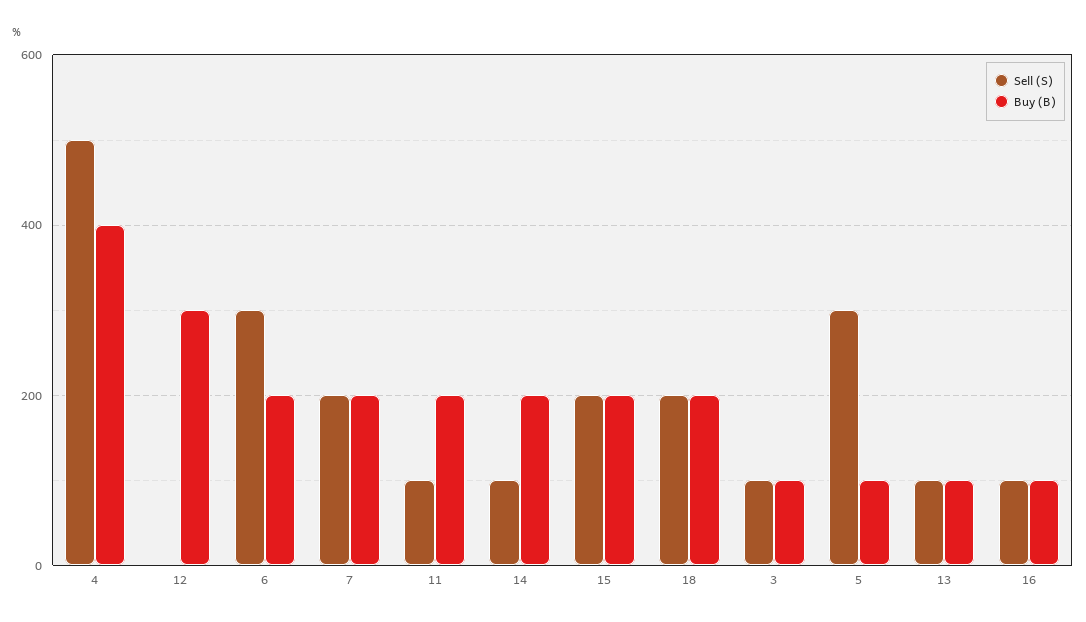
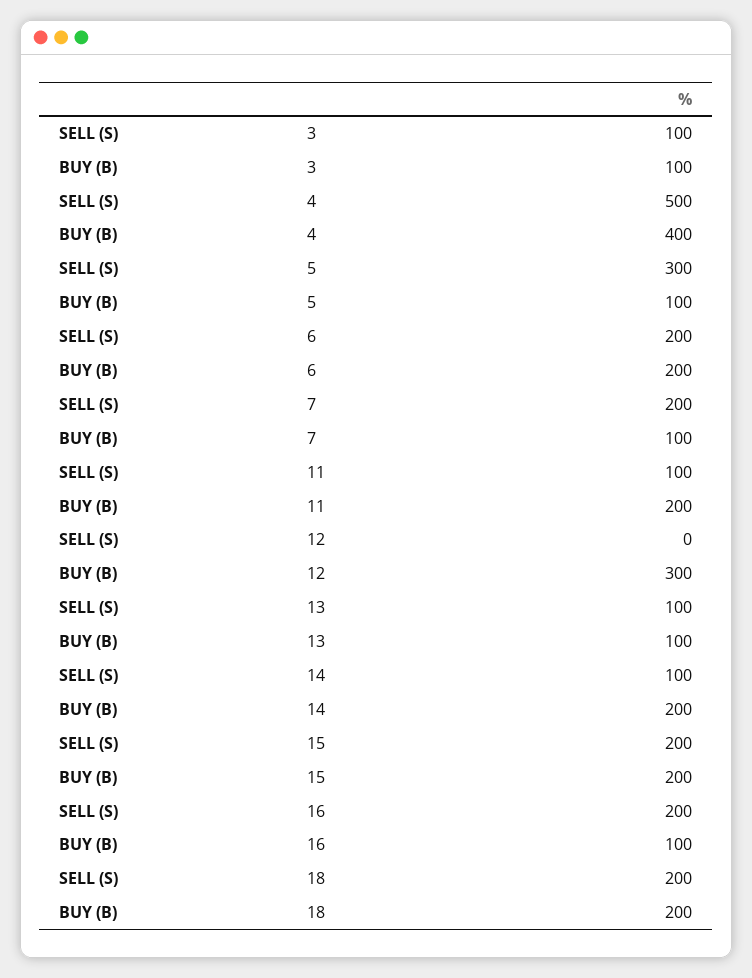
Sell (S), 6: 300 -> 200
Buy (B), 7: 200 -> 100
Sell (S), 16: 100 -> 200

